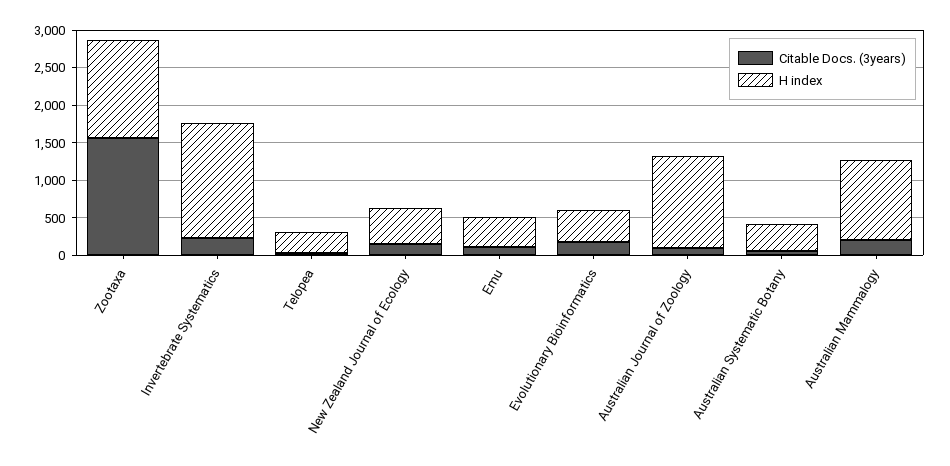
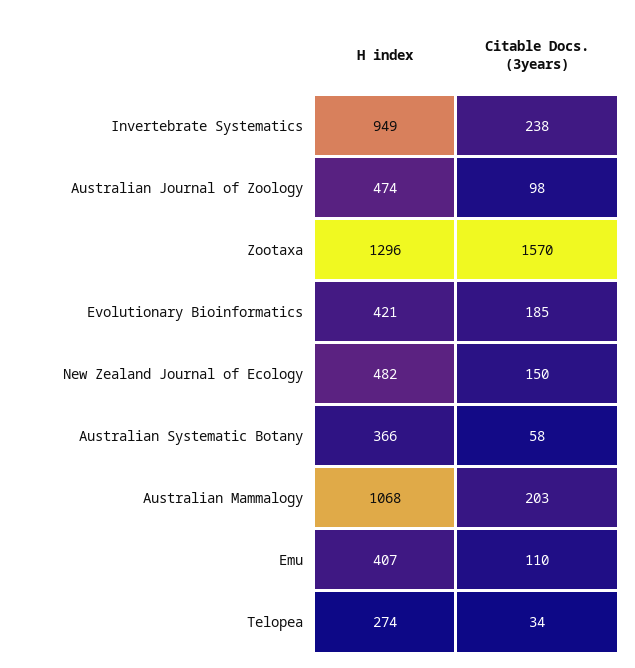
H index, Invertebrate Systematics: 1500 -> 949
H index, Australian Journal of Zoology: 1250 -> 474

